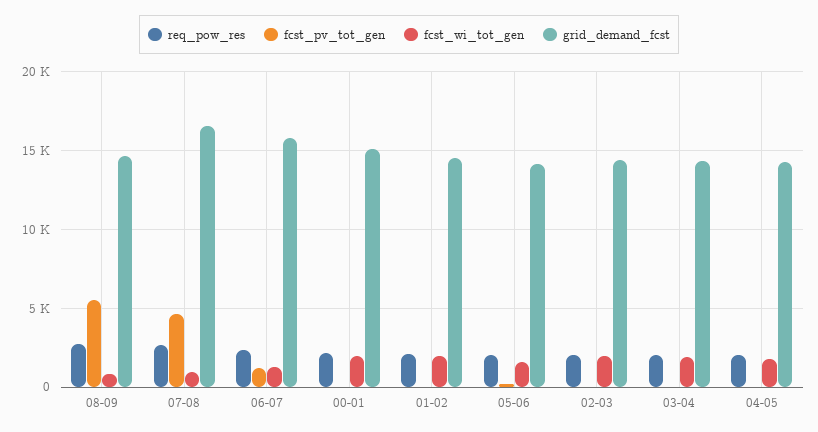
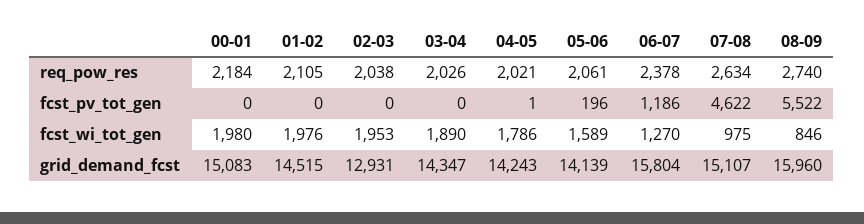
grid_demand_fcst, 08-09: 14500 -> 15960
grid_demand_fcst, 07-08: 16500 -> 15107
grid_demand_fcst, 02-03: 14500 -> 12931

